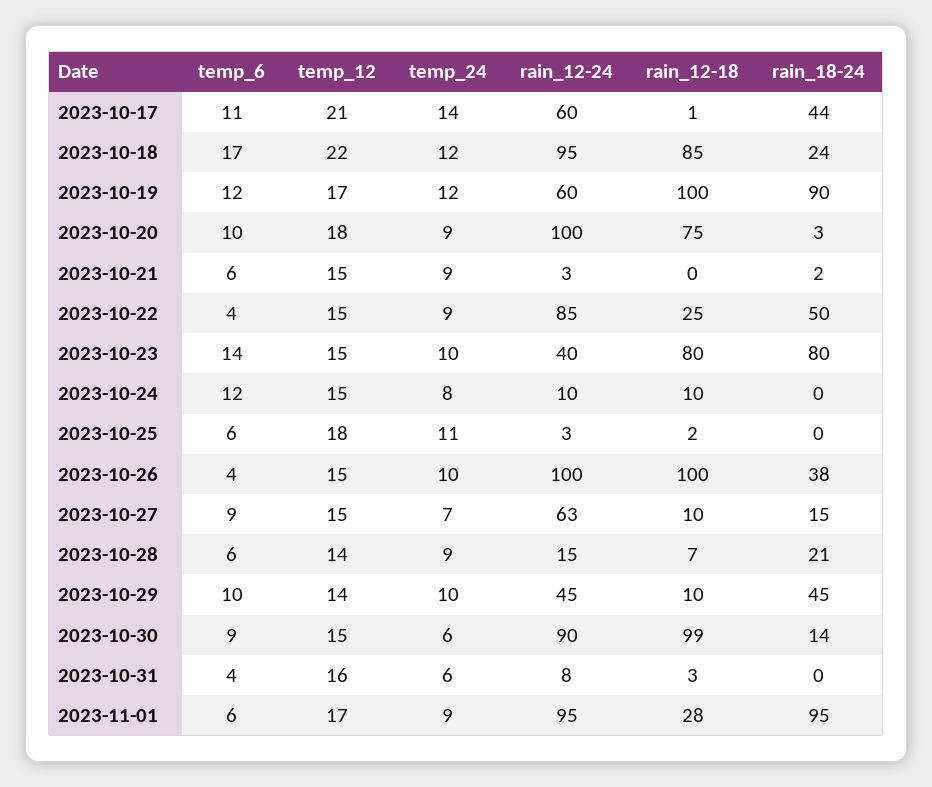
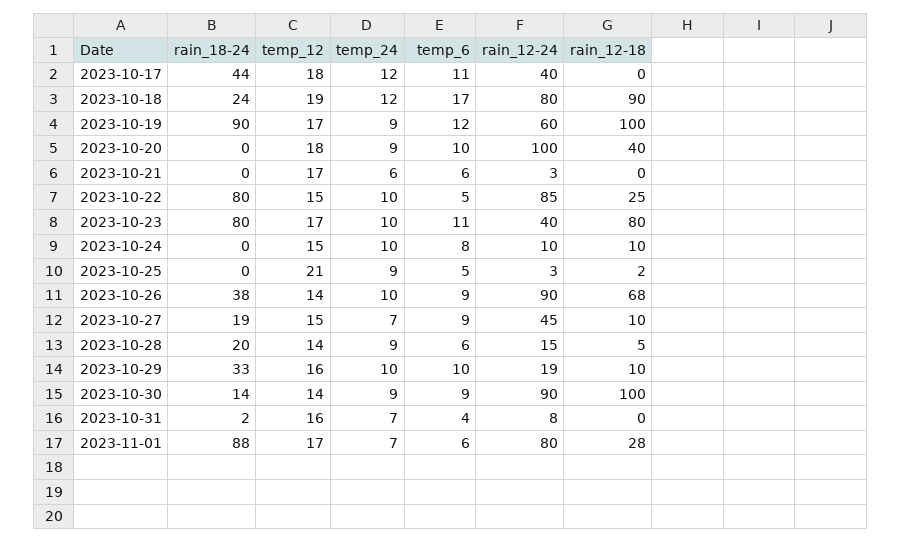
temp_12, 2023-10-17: 21 -> 18
temp_24, 2023-10-17: 14 -> 12
rain_12-24, 2023-10-17: 60 -> 40
rain_12-18, 2023-10-17: 1 -> 0
temp_12, 2023-10-18: 22 -> 19
rain_12-24, 2023-10-18: 95 -> 80
rain_12-18, 2023-10-18: 85 -> 90
temp_24, 2023-10-19: 12 -> 9
rain_12-18, 2023-10-20: 75 -> 40
rain_18-24, 2023-10-20: 3 -> 0
temp_12, 2023-10-21: 15 -> 17
temp_24, 2023-10-21: 9 -> 6
rain_18-24, 2023-10-21: 2 -> 0
temp_6, 2023-10-22: 4 -> 5
temp_24, 2023-10-22: 9 -> 10
rain_18-24, 2023-10-22: 50 -> 80
temp_6, 2023-10-23: 14 -> 11
temp_12, 2023-10-23: 15 -> 17
temp_6, 2023-10-24: 12 -> 8
temp_24, 2023-10-24: 8 -> 10
temp_6, 2023-10-25: 6 -> 5
temp_12, 2023-10-25: 18 -> 21
temp_24, 2023-10-25: 11 -> 9
temp_6, 2023-10-26: 4 -> 9
temp_12, 2023-10-26: 15 -> 14
rain_12-24, 2023-10-26: 100 -> 90
rain_12-18, 2023-10-26: 100 -> 68
rain_12-24, 2023-10-27: 63 -> 45
rain_18-24, 2023-10-27: 15 -> 19
rain_12-18, 2023-10-28: 7 -> 5
rain_18-24, 2023-10-28: 21 -> 20
temp_12, 2023-10-29: 14 -> 16
rain_12-24, 2023-10-29: 45 -> 19
rain_18-24, 2023-10-29: 45 -> 33
temp_12, 2023-10-30: 15 -> 14
temp_24, 2023-10-30: 6 -> 9
rain_12-18, 2023-10-30: 99 -> 100
temp_24, 2023-10-31: 6 -> 7
rain_12-18, 2023-10-31: 3 -> 0
rain_18-24, 2023-10-31: 0 -> 2
temp_24, 2023-11-01: 9 -> 7
rain_12-24, 2023-11-01: 95 -> 80
rain_18-24, 2023-11-01: 95 -> 88

